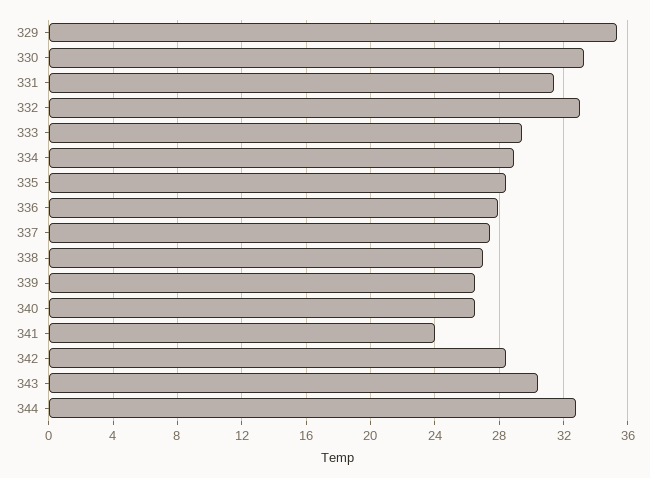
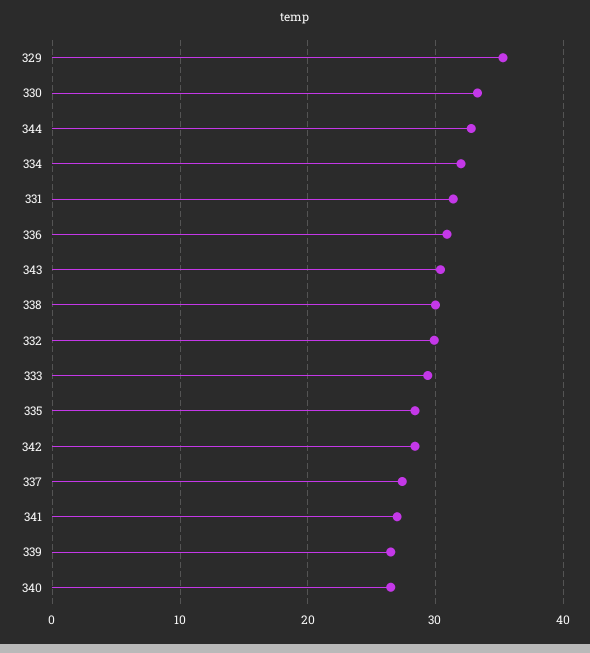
332: 33 -> 30
334: 29 -> 32
336: 28 -> 31
338: 27 -> 30
341: 24 -> 27

